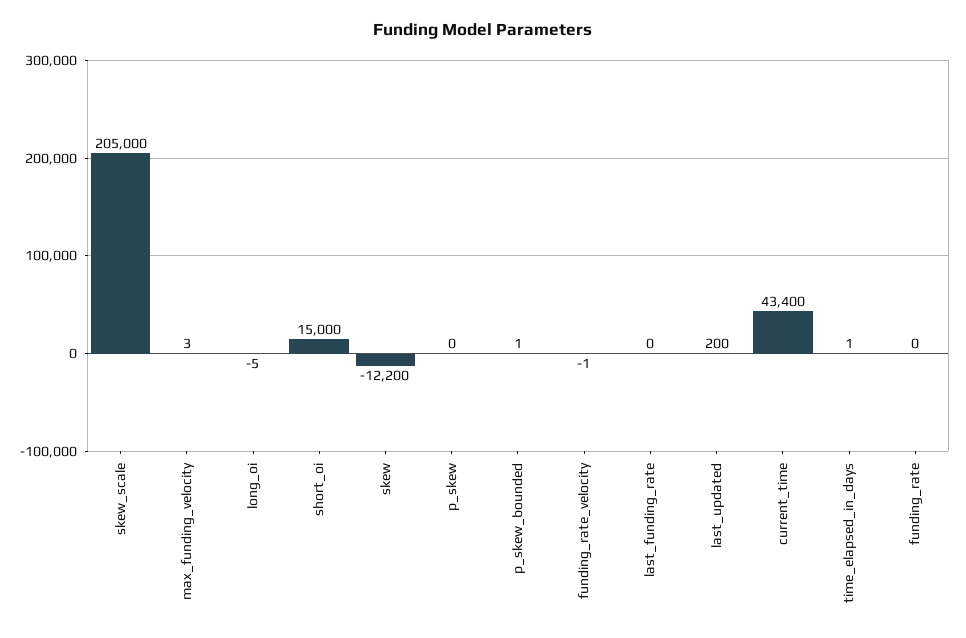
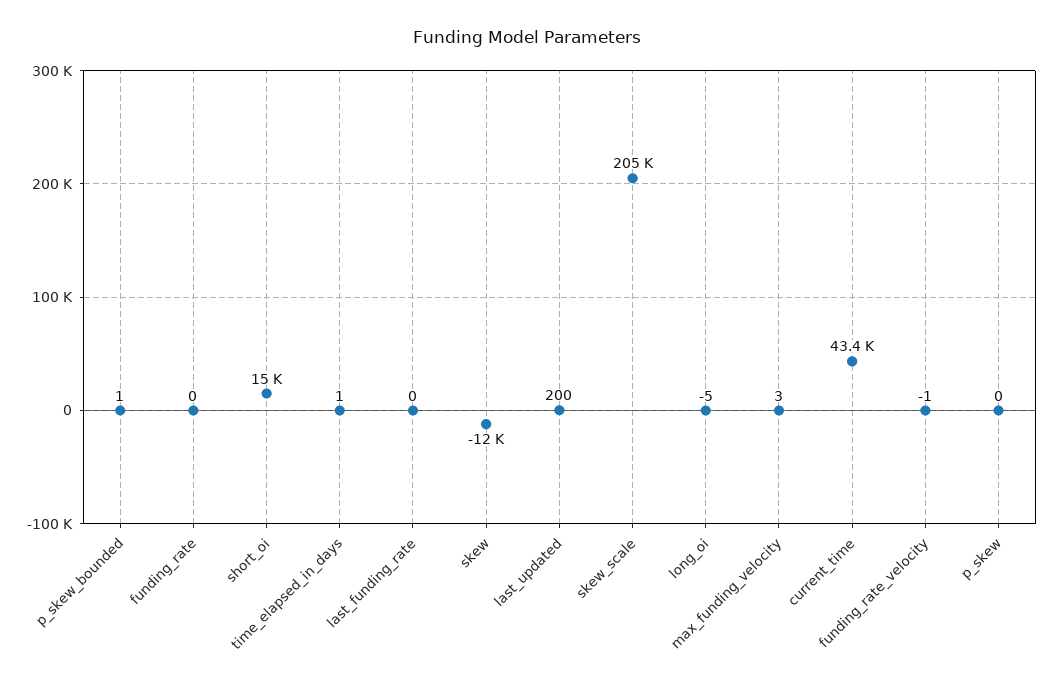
skew: -12200 -> -12000

